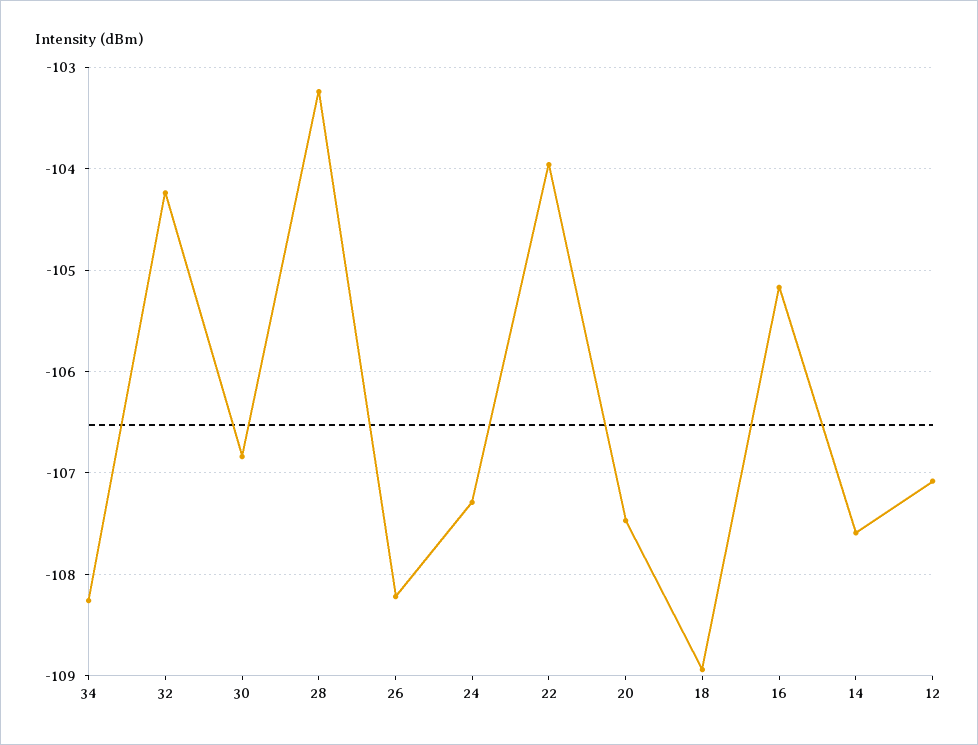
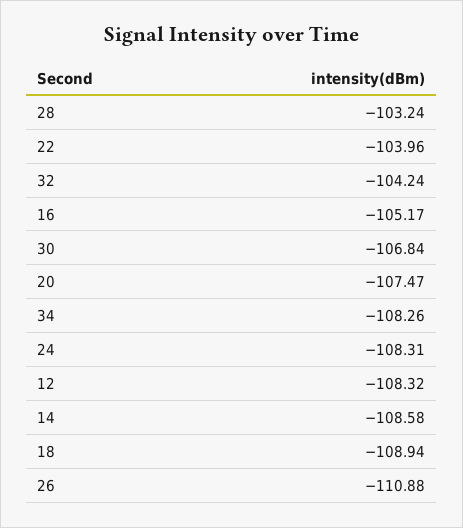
26: -108.2 -> -110.88
24: -107.3 -> -108.31
14: -107.6 -> -108.58
12: -107.1 -> -108.32

